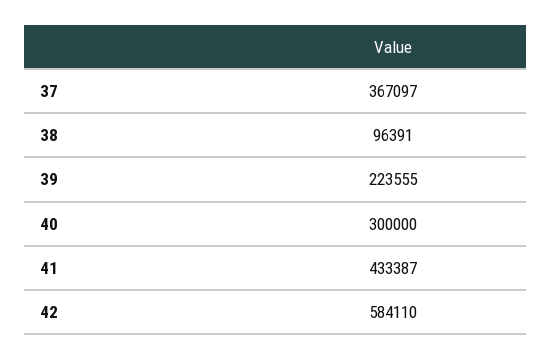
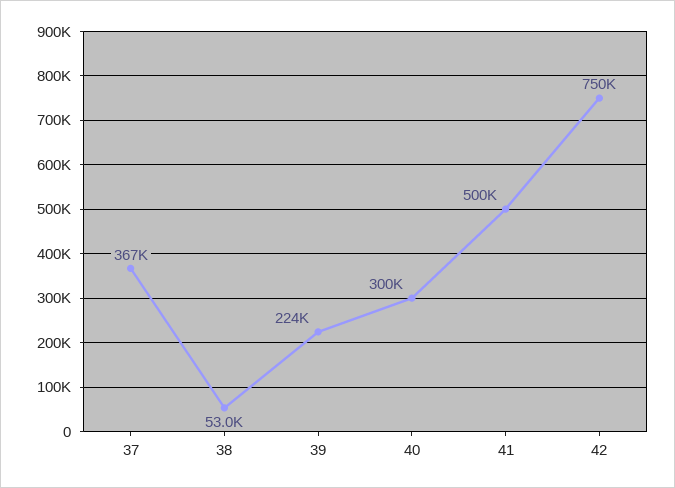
38: 96391 -> 53000
41: 433387 -> 500000
42: 584110 -> 750000

